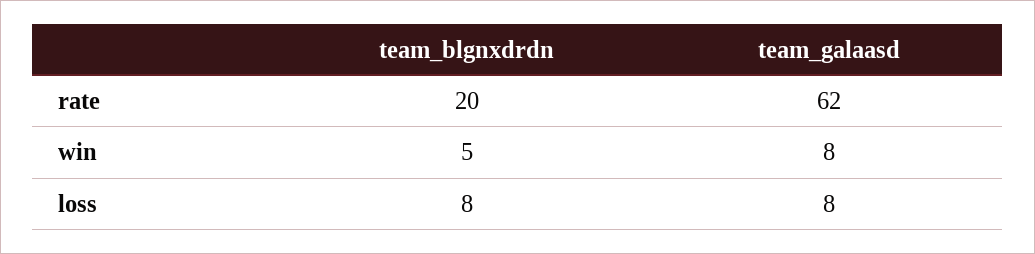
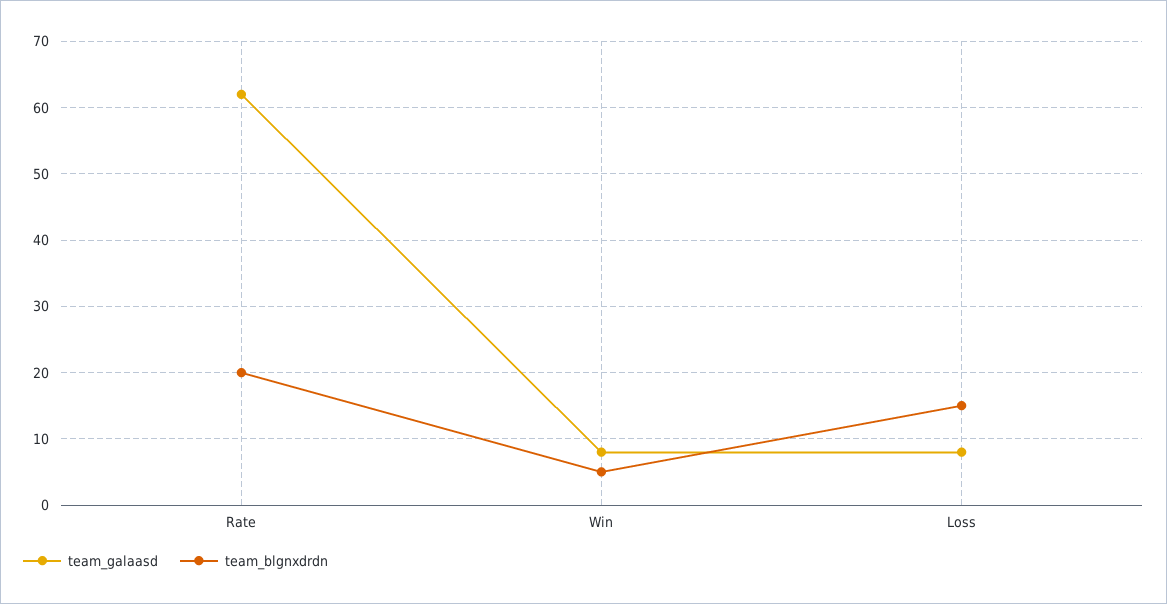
team_blgnxdrdn, loss: 8 -> 15

